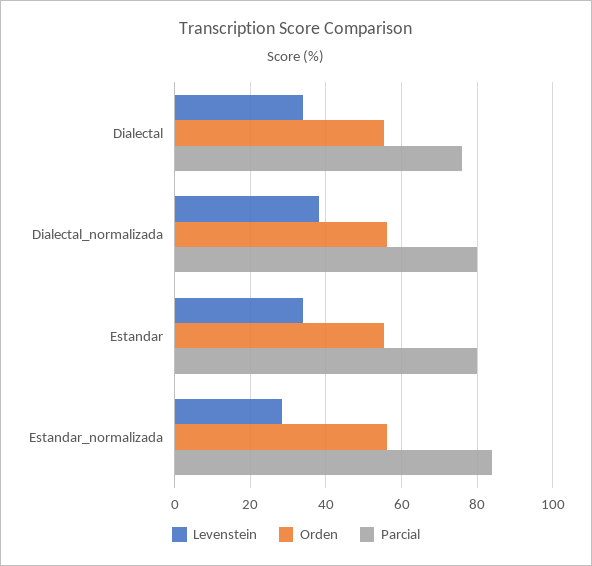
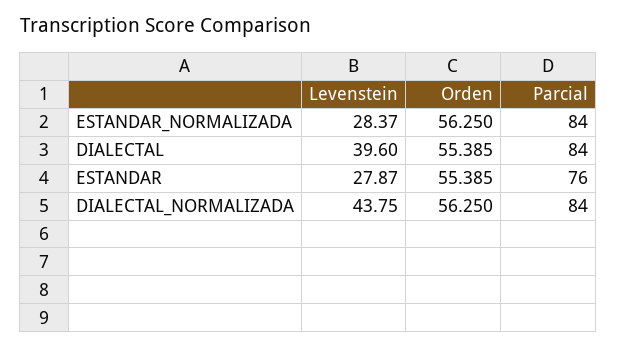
Levenstein, Dialectal: 34 -> 39.6
Parcial, Dialectal: 76 -> 84
Levenstein, Dialectal_normalizada: 38 -> 43.75
Parcial, Dialectal_normalizada: 80 -> 84
Levenstein, Estandar: 34 -> 27.87
Parcial, Estandar: 80 -> 76

